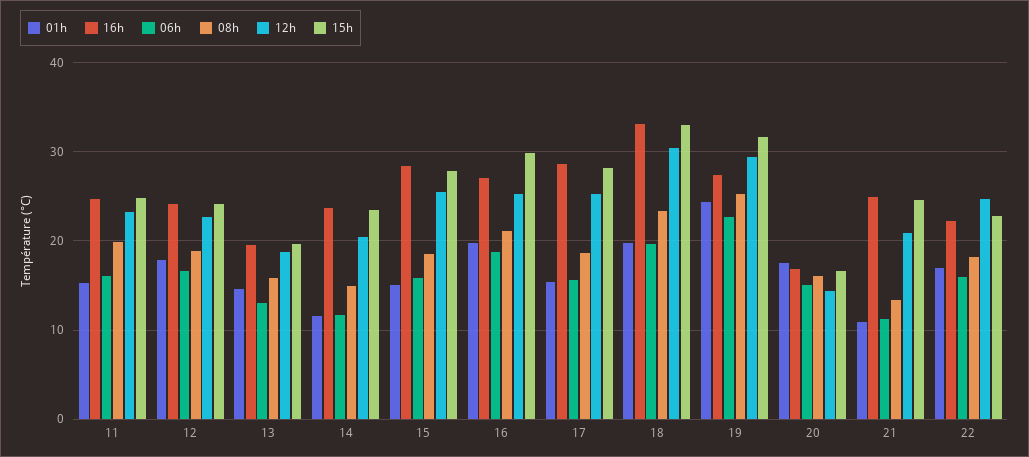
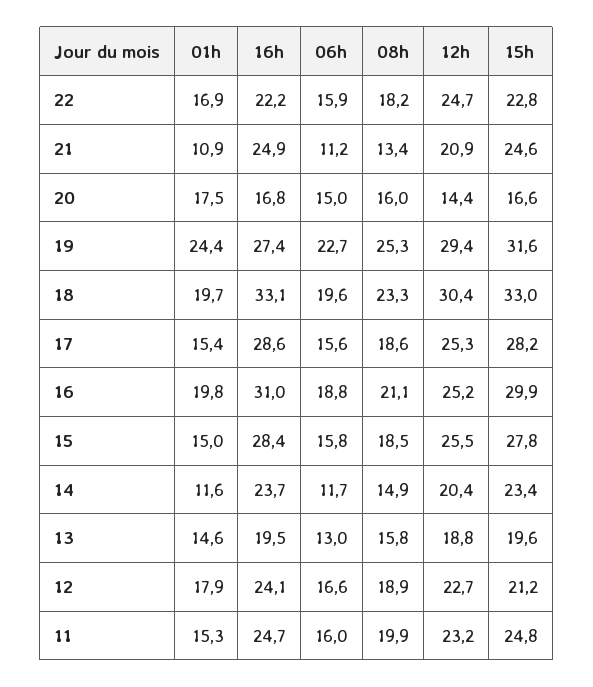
15h, 12: 24 -> 21.2
16h, 16: 27 -> 31

